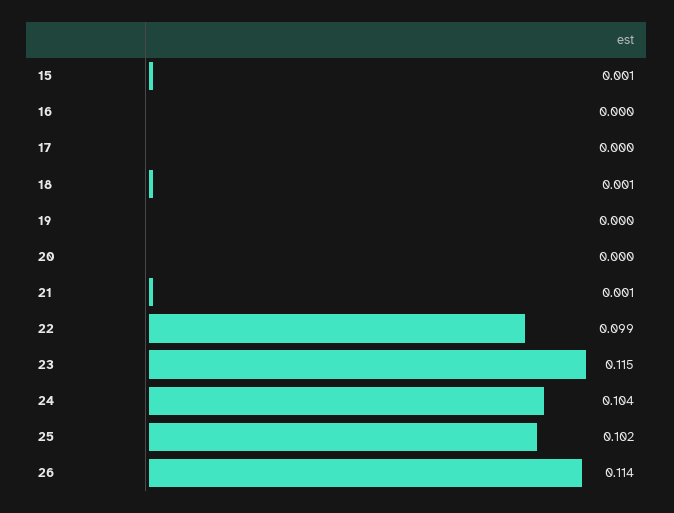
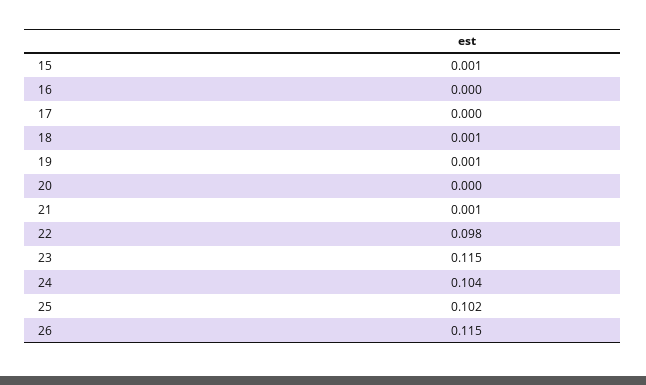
19: 0 -> 0.001
22: 0.099 -> 0.098
26: 0.114 -> 0.115

